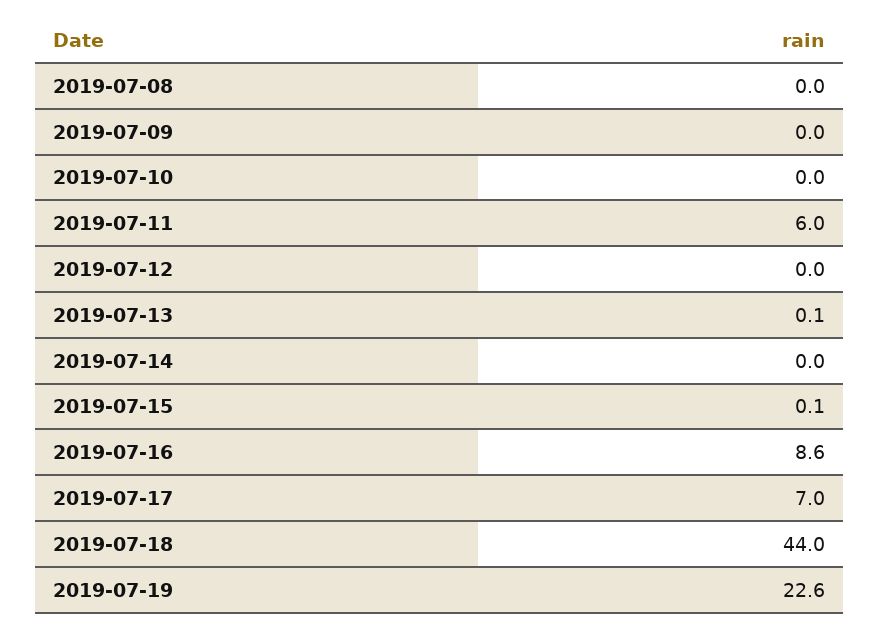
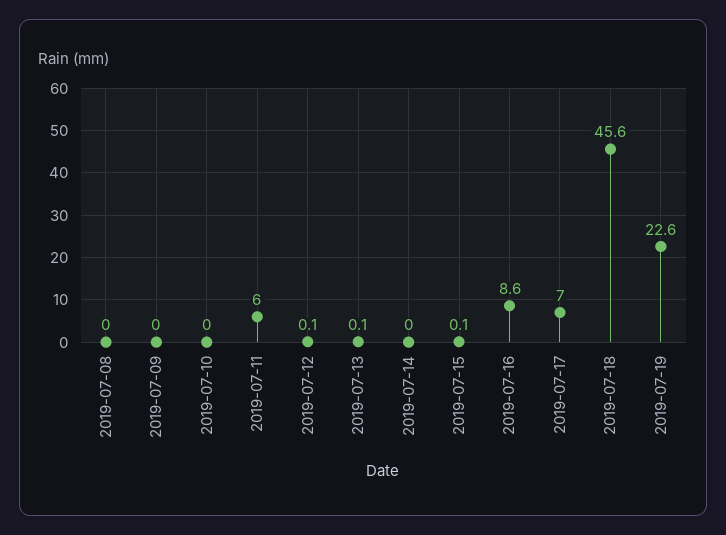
2019-07-12: 0 -> 0.1
2019-07-18: 44 -> 45.6

